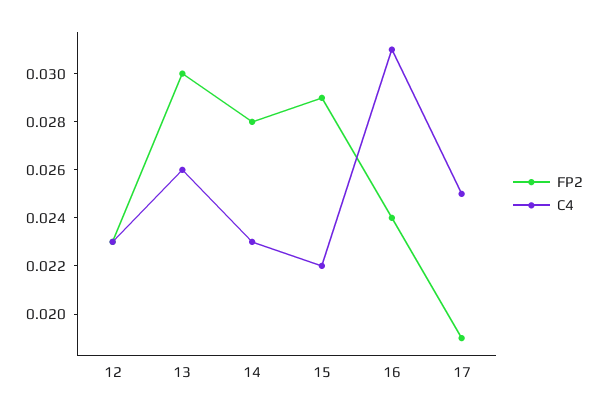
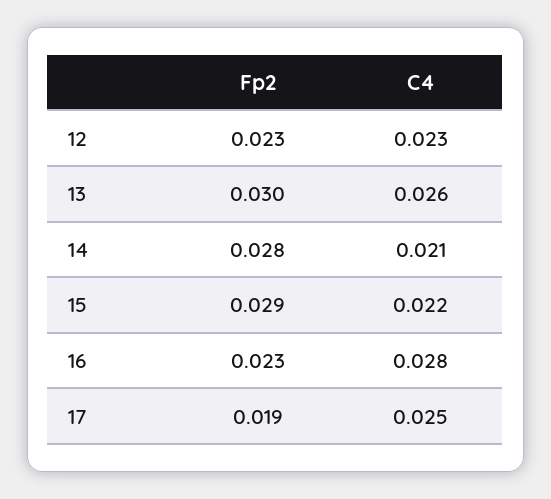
C4, 14: 0.023 -> 0.021
FP2, 16: 0.024 -> 0.023
C4, 16: 0.031 -> 0.028

